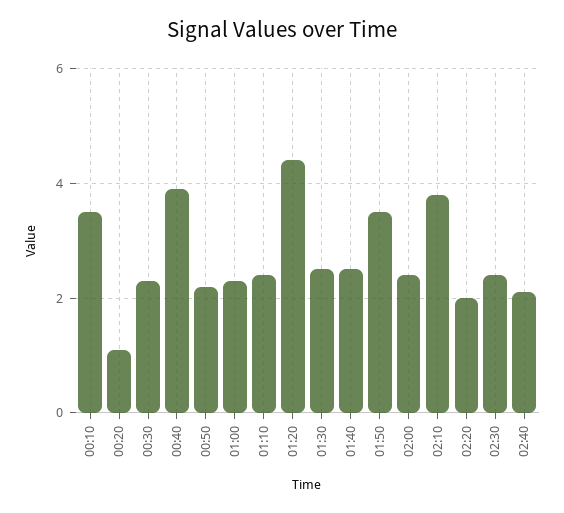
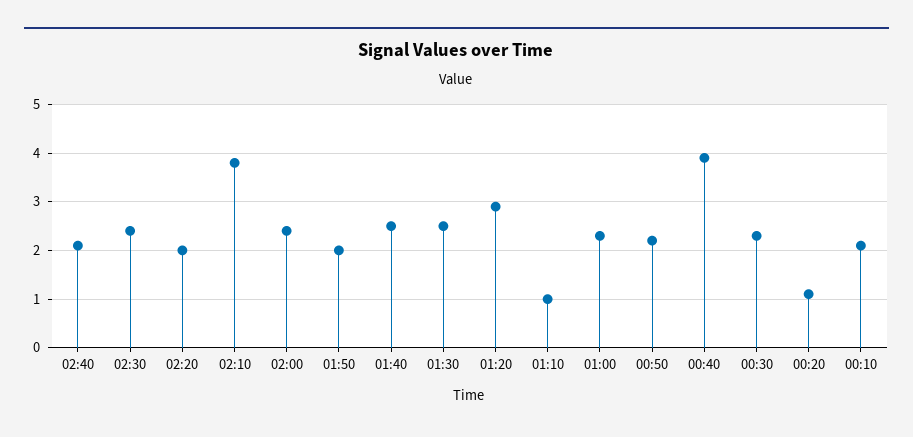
00:10: 3.5 -> 2
01:10: 2.5 -> 1
01:20: 4.5 -> 3
01:50: 3.5 -> 2

